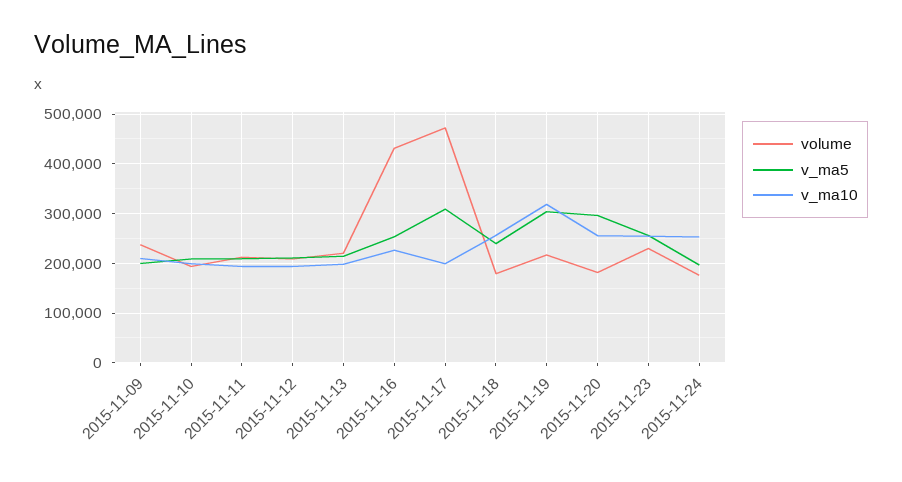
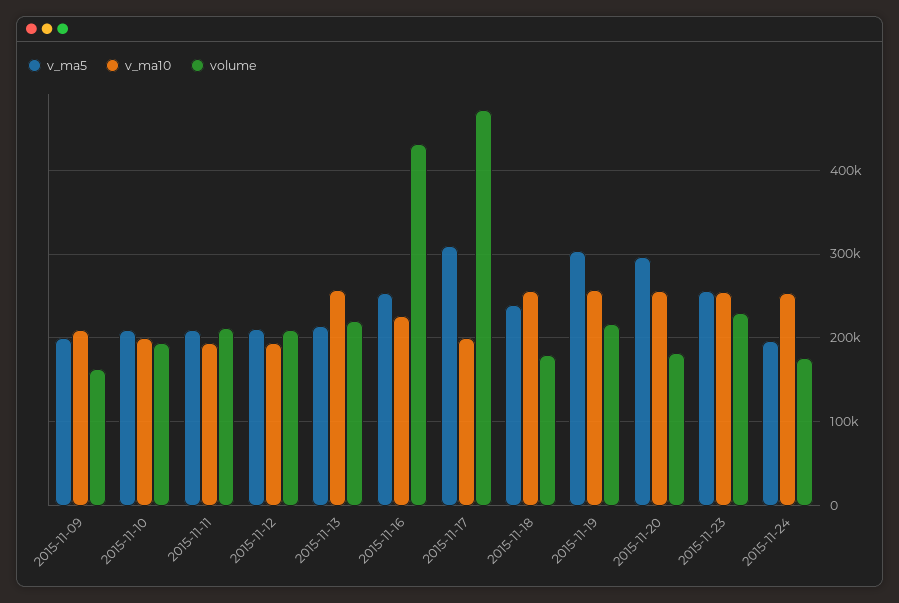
volume, 2015-11-09: 240000 -> 160000
v_ma10, 2015-11-13: 200000 -> 260000
v_ma10, 2015-11-19: 320000 -> 260000

